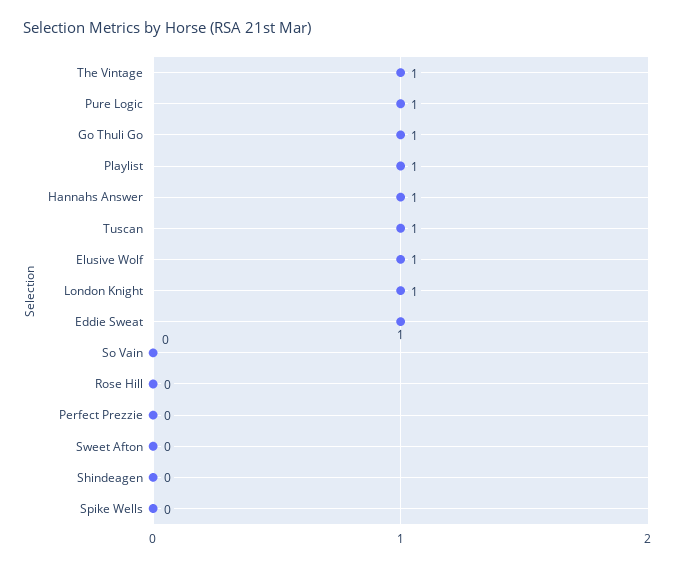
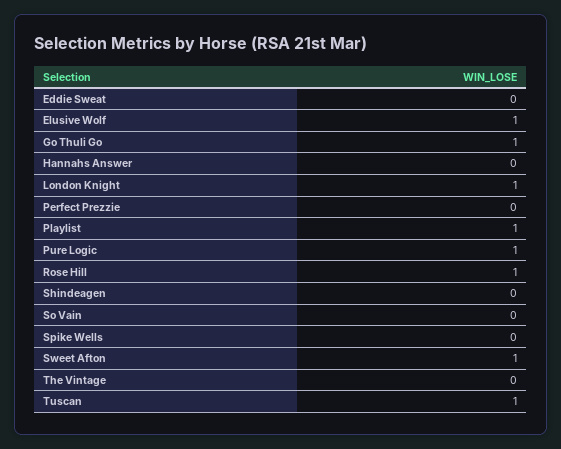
The Vintage: 1 -> 0
Hannahs Answer: 1 -> 0
Eddie Sweat: 1 -> 0
Rose Hill: 0 -> 1
Sweet Afton: 0 -> 1

